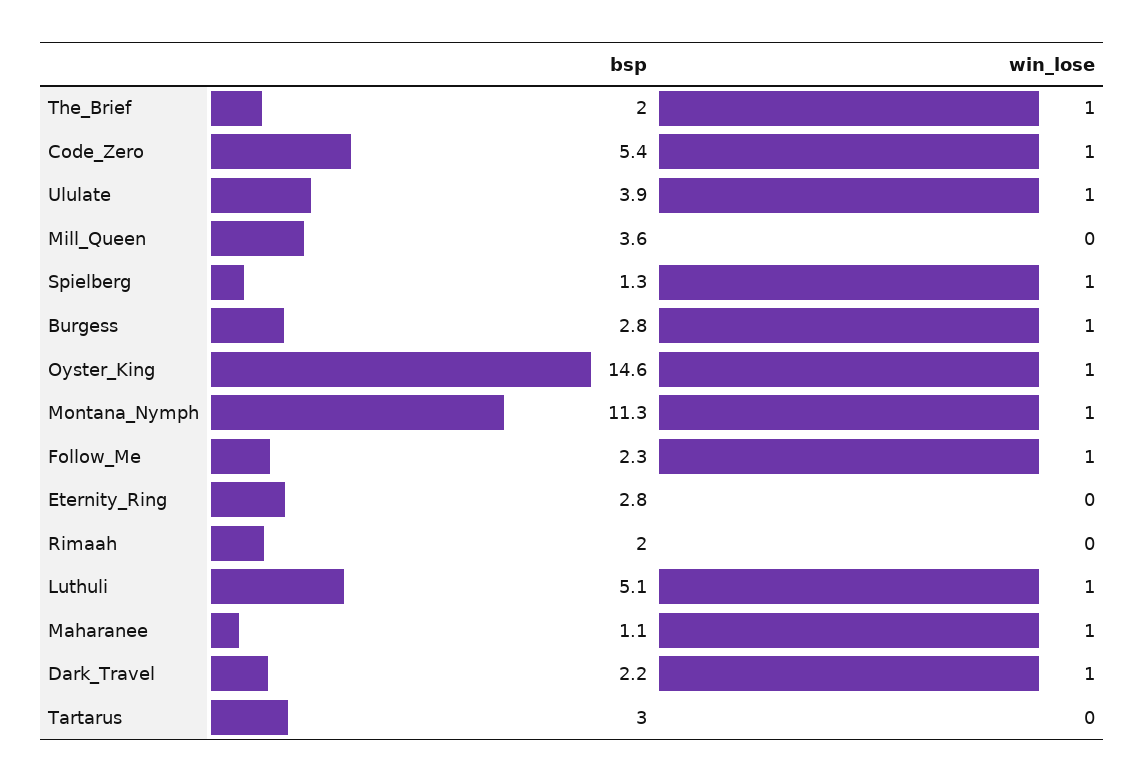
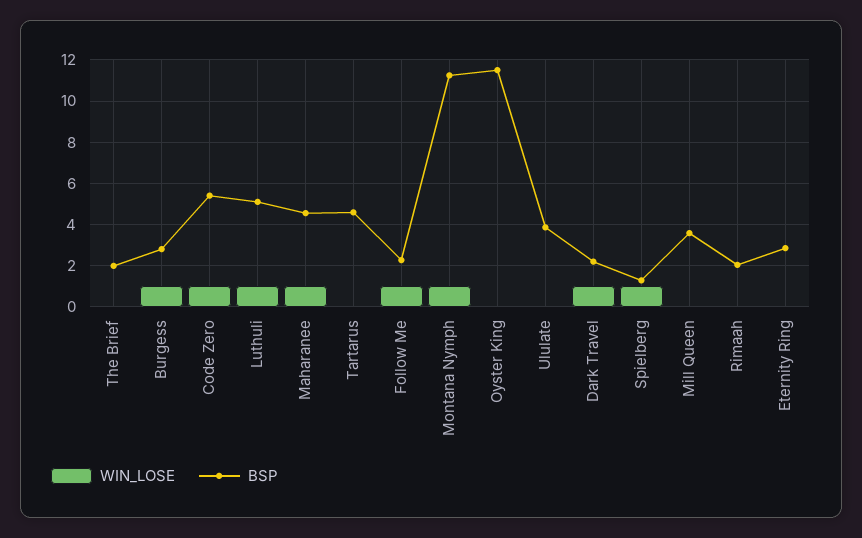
win_lose, The_Brief: 1 -> 0
win_lose, Ululate: 1 -> 0
bsp, Oyster_King: 14.6 -> 11.5
win_lose, Oyster_King: 1 -> 0
bsp, Maharanee: 1.1 -> 4.5
bsp, Tartarus: 3 -> 4.5

